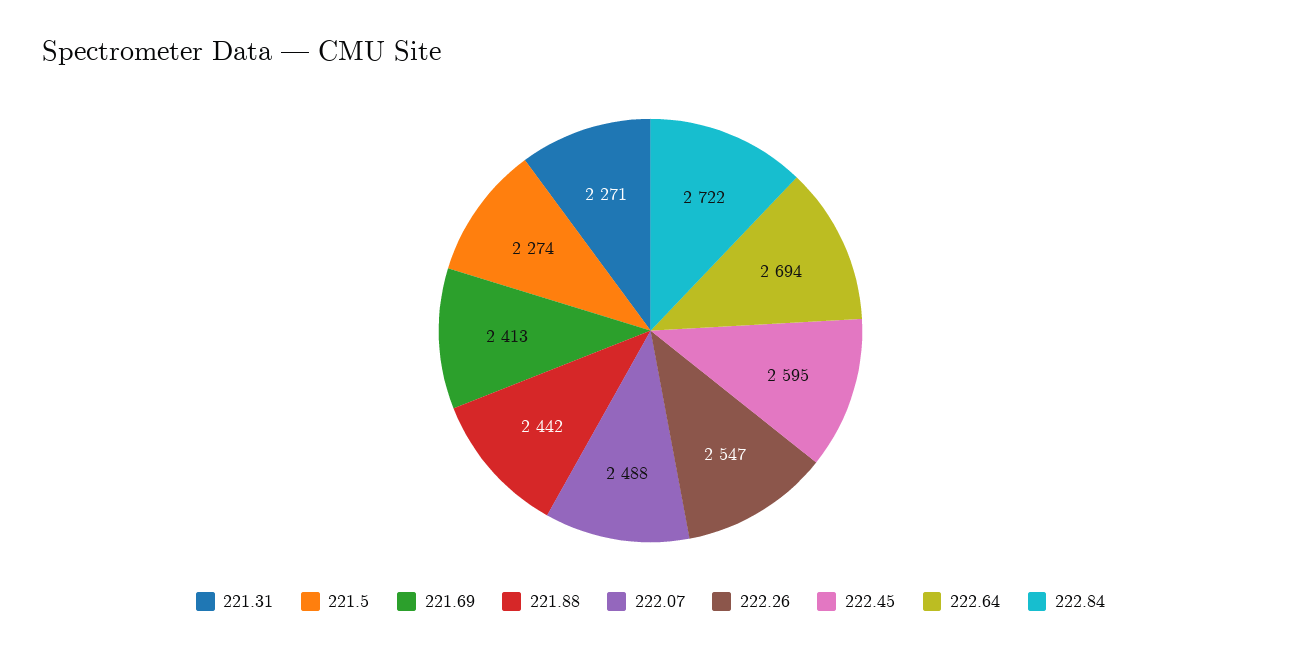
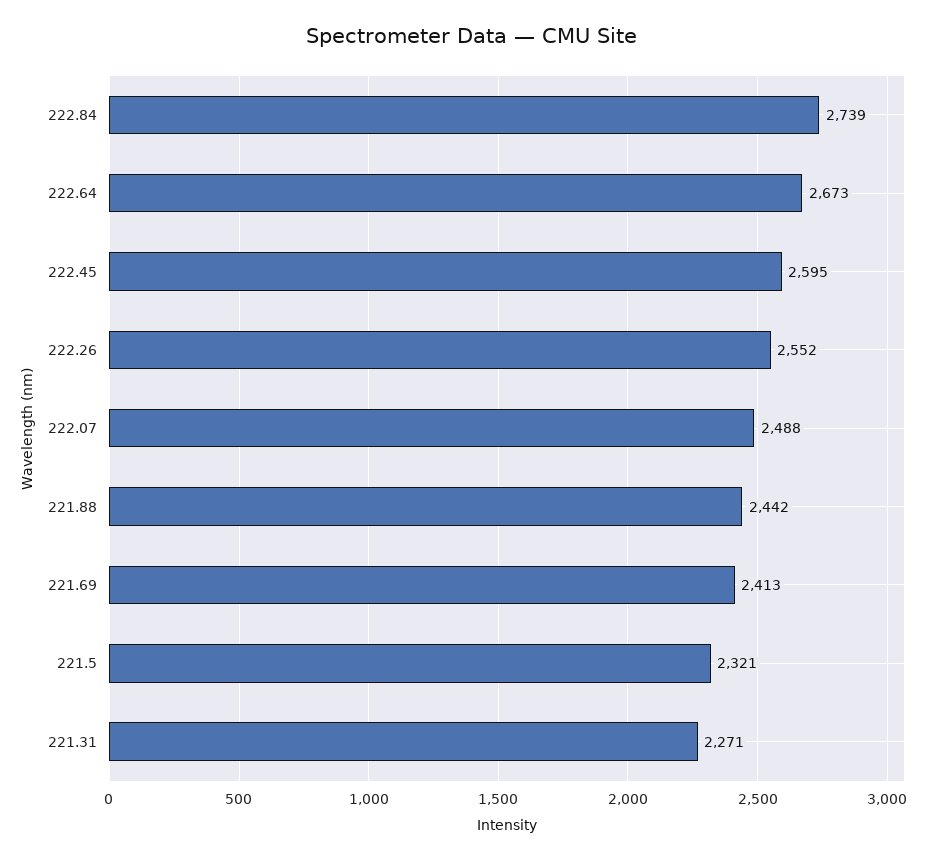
221.5: 2274 -> 2321
222.26: 2547 -> 2552
222.64: 2694 -> 2673
222.84: 2722 -> 2739

